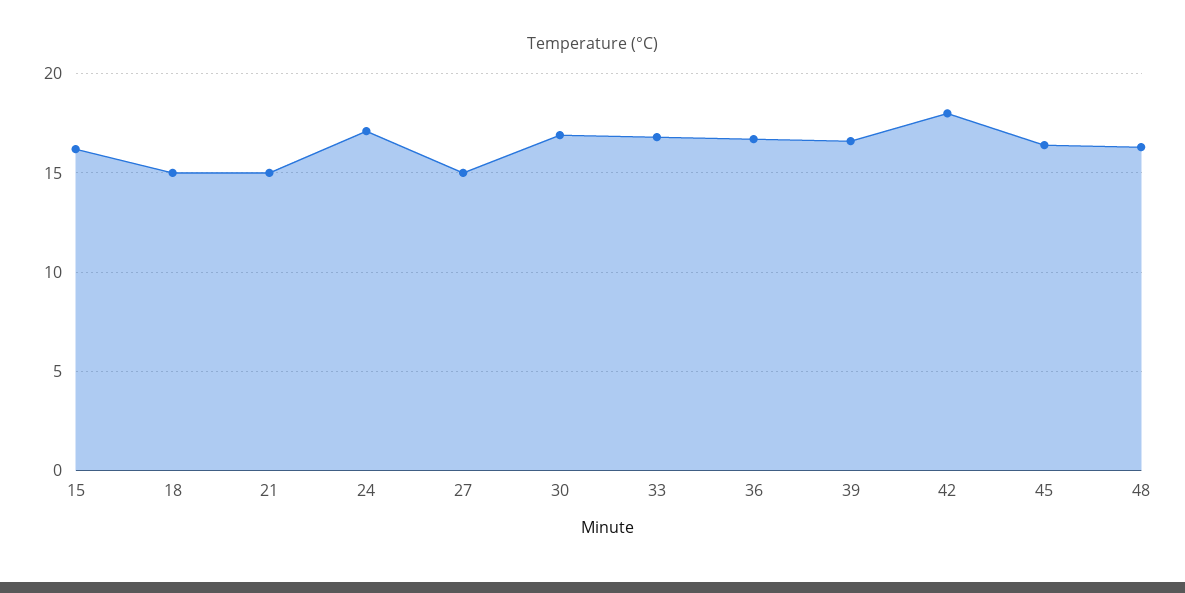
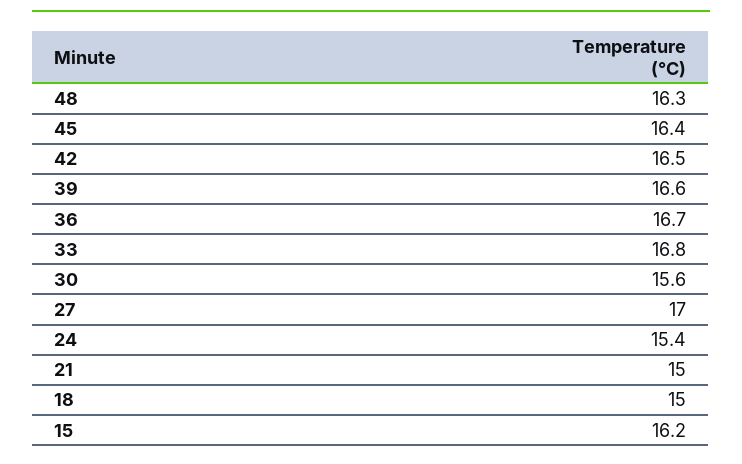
24: 17 -> 15.4
27: 15 -> 17
30: 17 -> 15.6
42: 18 -> 16.5

